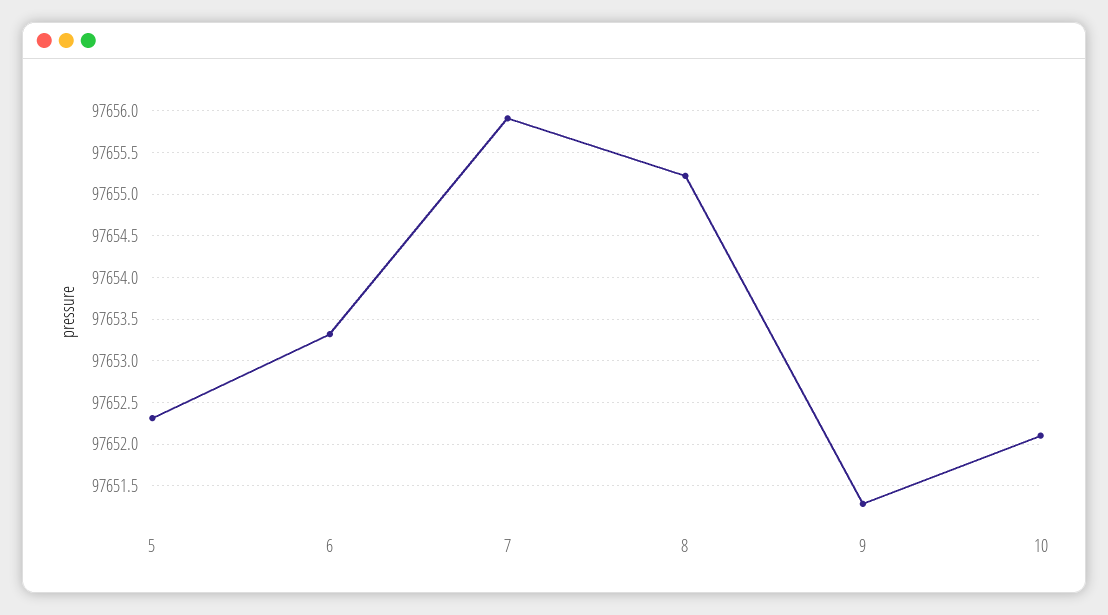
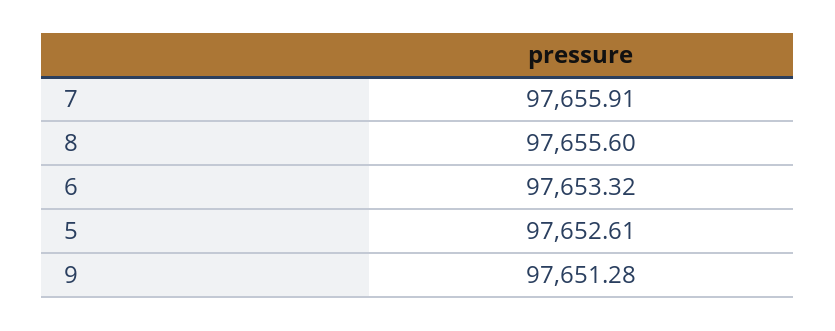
5: 97652.3 -> 97652.61
8: 97655.2 -> 97655.6
10: 97652.1 -> none

